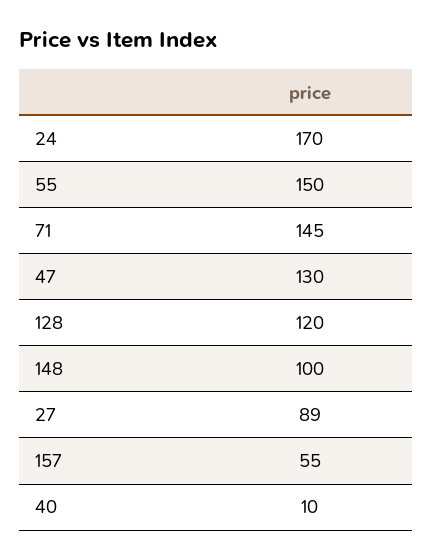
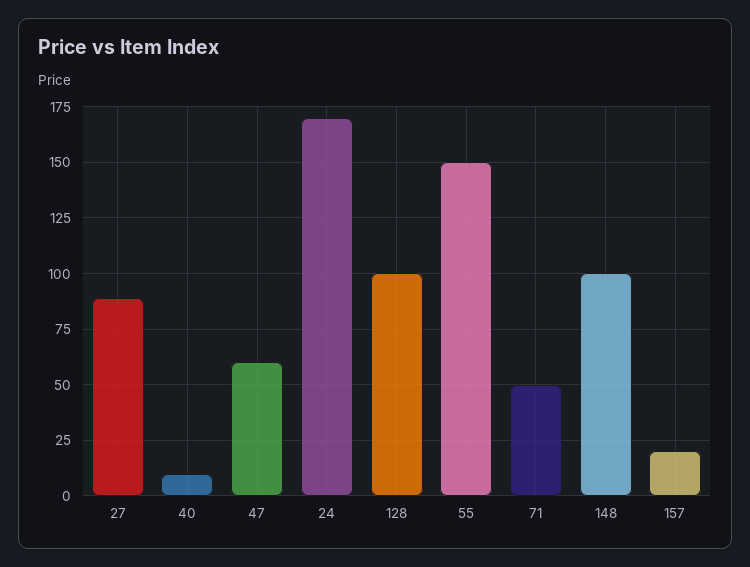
71: 145 -> 50
47: 130 -> 60
128: 120 -> 100
157: 55 -> 20

